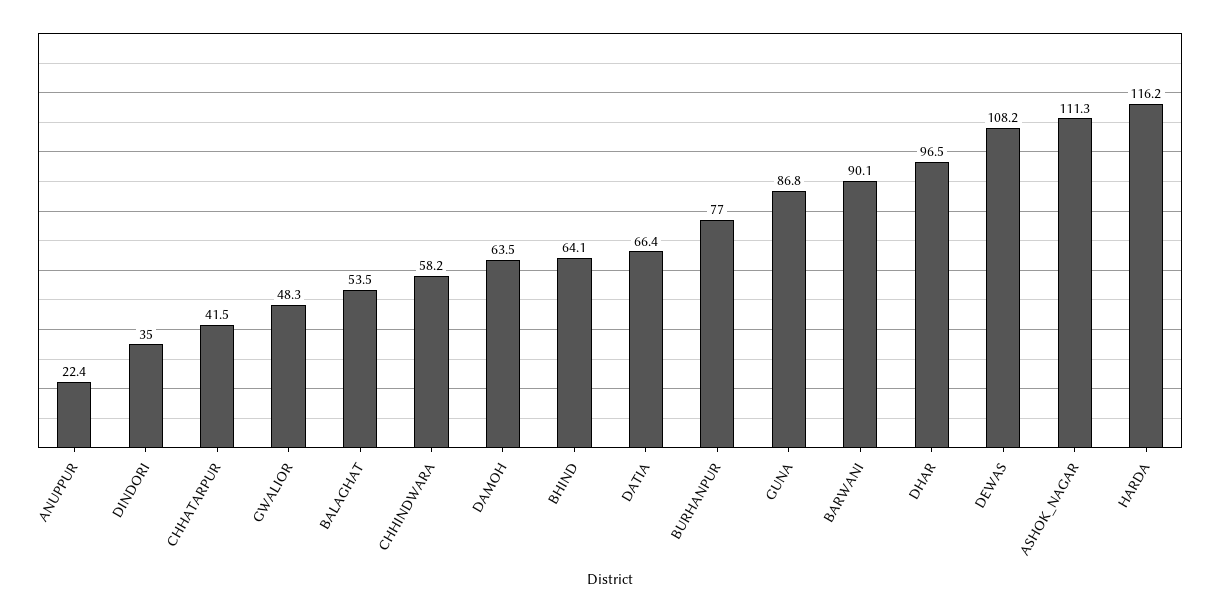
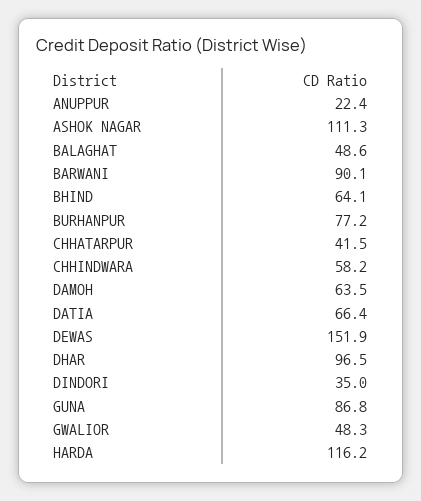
BALAGHAT: 53.5 -> 48.6
BURHANPUR: 77 -> 77.2
DEWAS: 108.2 -> 151.9

